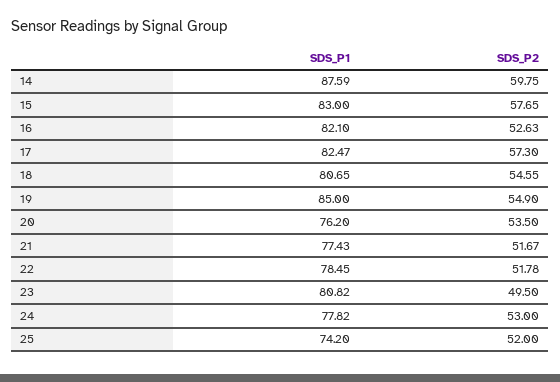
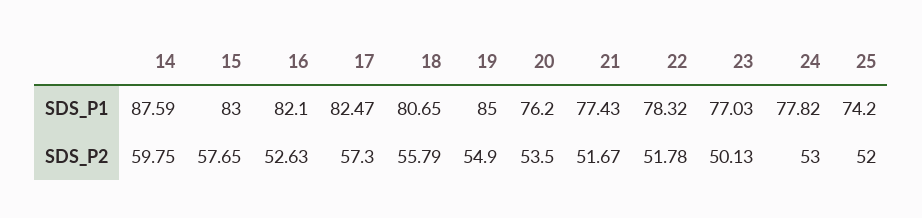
SDS_P2, 18: 54.55 -> 55.79
SDS_P1, 22: 78.45 -> 78.32
SDS_P1, 23: 80.82 -> 77.03
SDS_P2, 23: 49.5 -> 50.13

